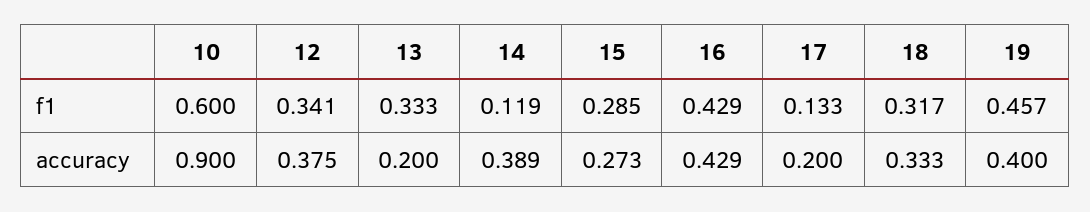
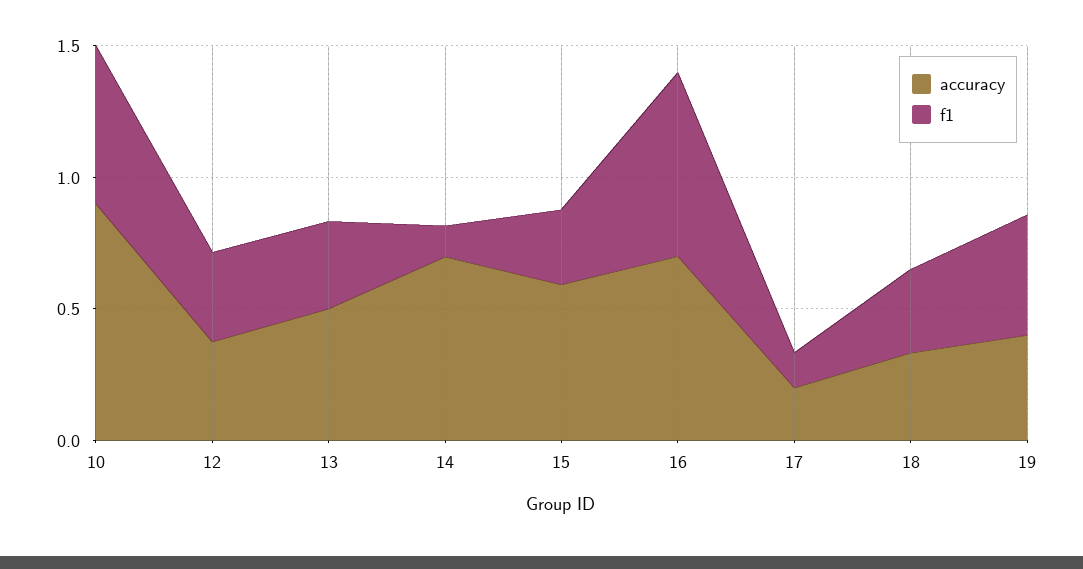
f1, 16: 0.429 -> 0.7
accuracy, 13: 0.2 -> 0.5
accuracy, 14: 0.389 -> 0.7
accuracy, 15: 0.273 -> 0.6
accuracy, 16: 0.429 -> 0.7

